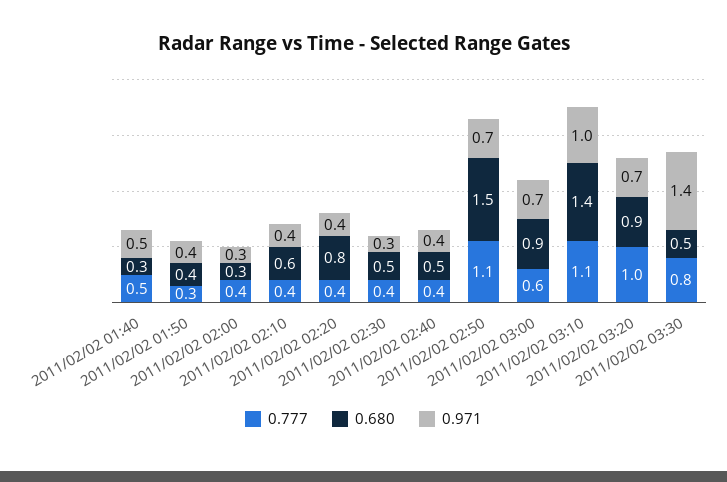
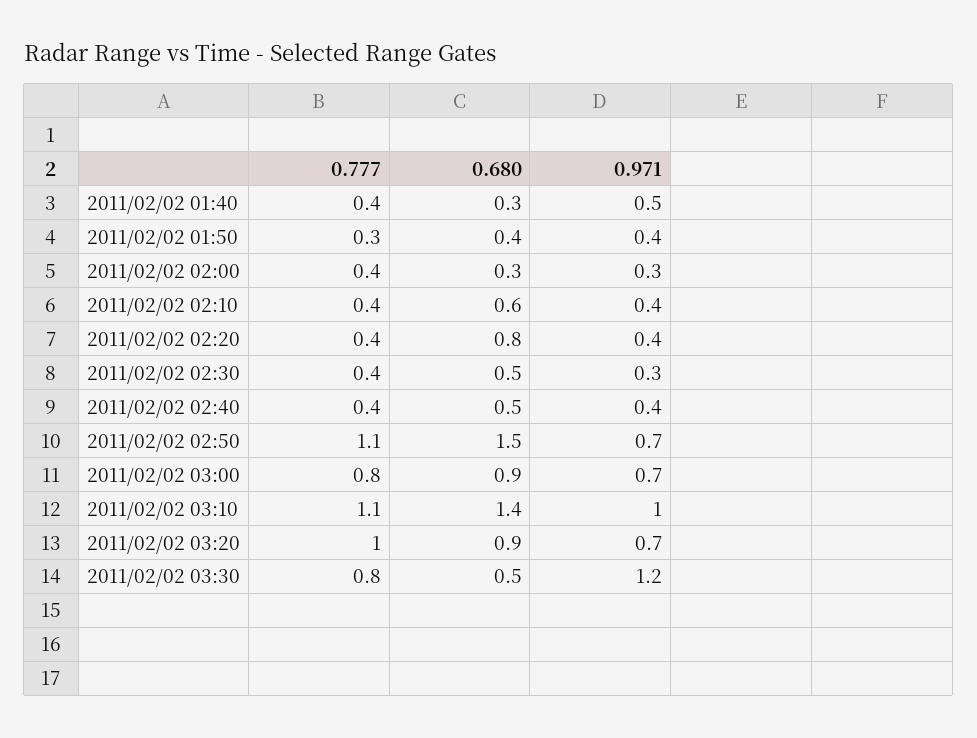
0.777, 2011/02/02 01:40: 0.5 -> 0.4
0.777, 2011/02/02 03:00: 0.6 -> 0.8
0.971, 2011/02/02 03:30: 1.4 -> 1.2

